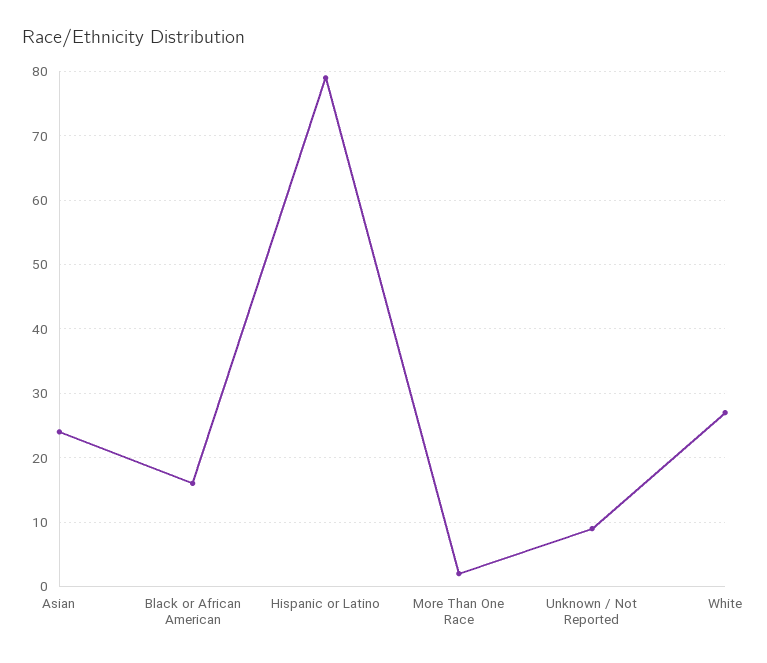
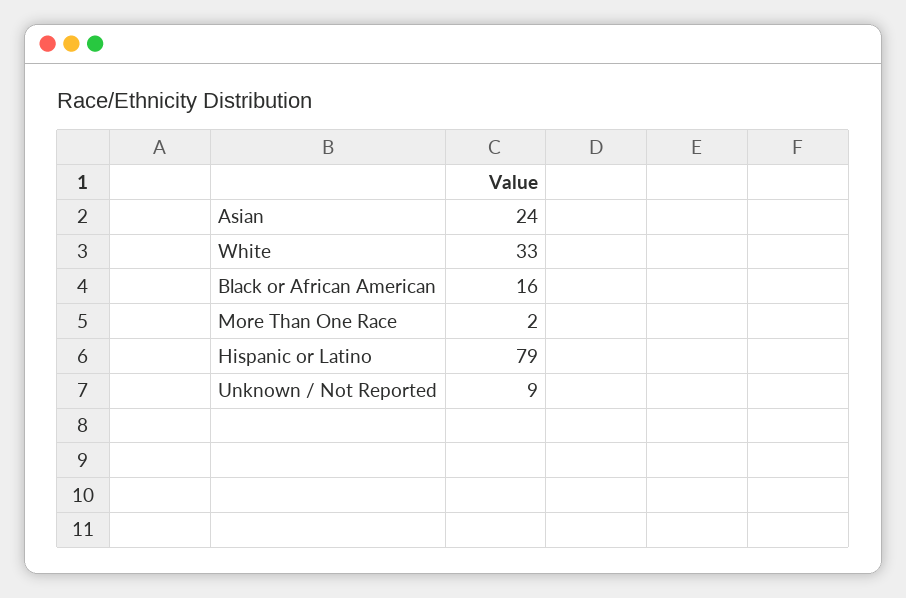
White: 27 -> 33

